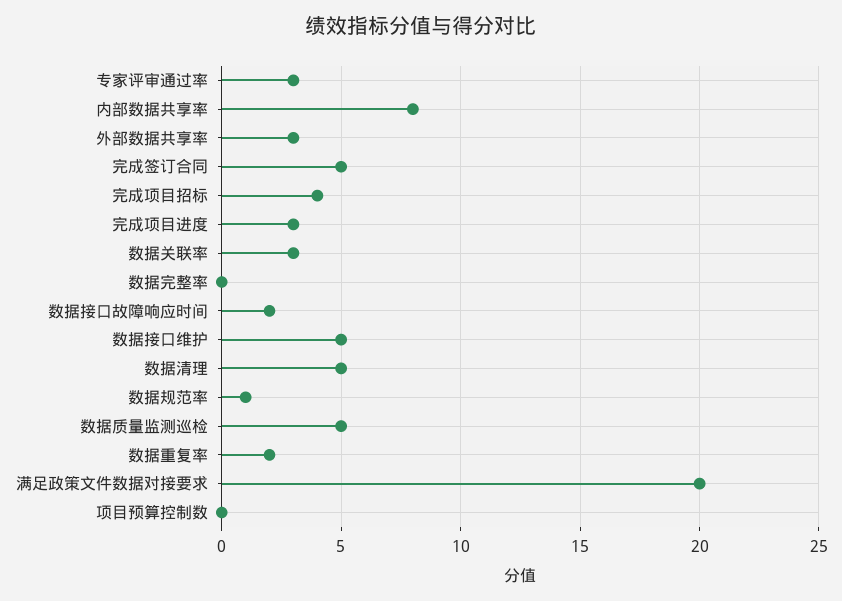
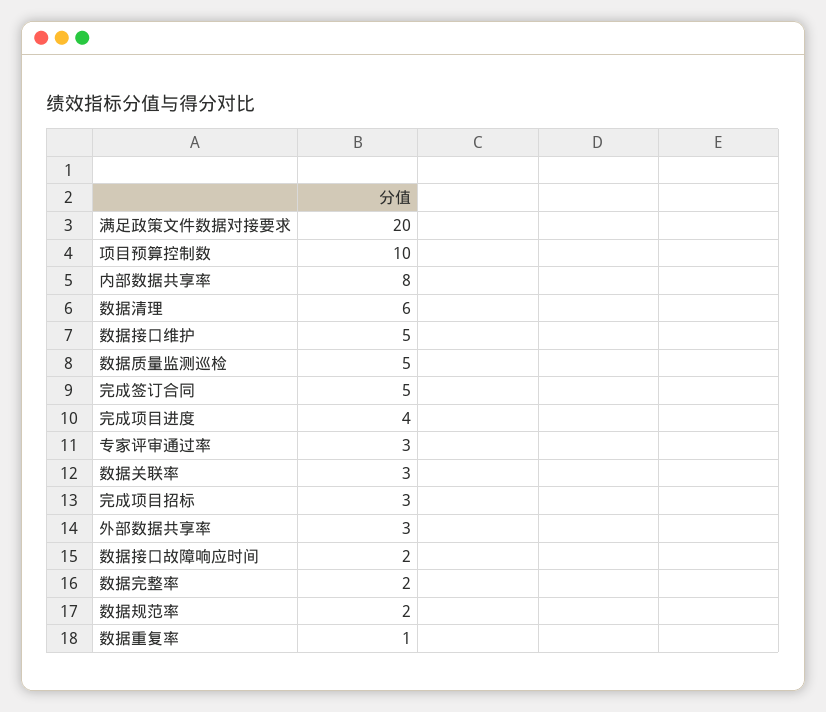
完成项目招标: 4 -> 3
完成项目进度: 3 -> 4
数据完整率: 0 -> 2
数据清理: 5 -> 6
数据规范率: 1 -> 2
数据重复率: 2 -> 1
项目预算控制数: 0 -> 10

